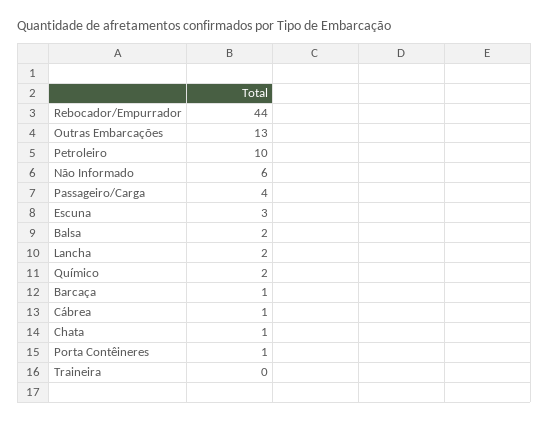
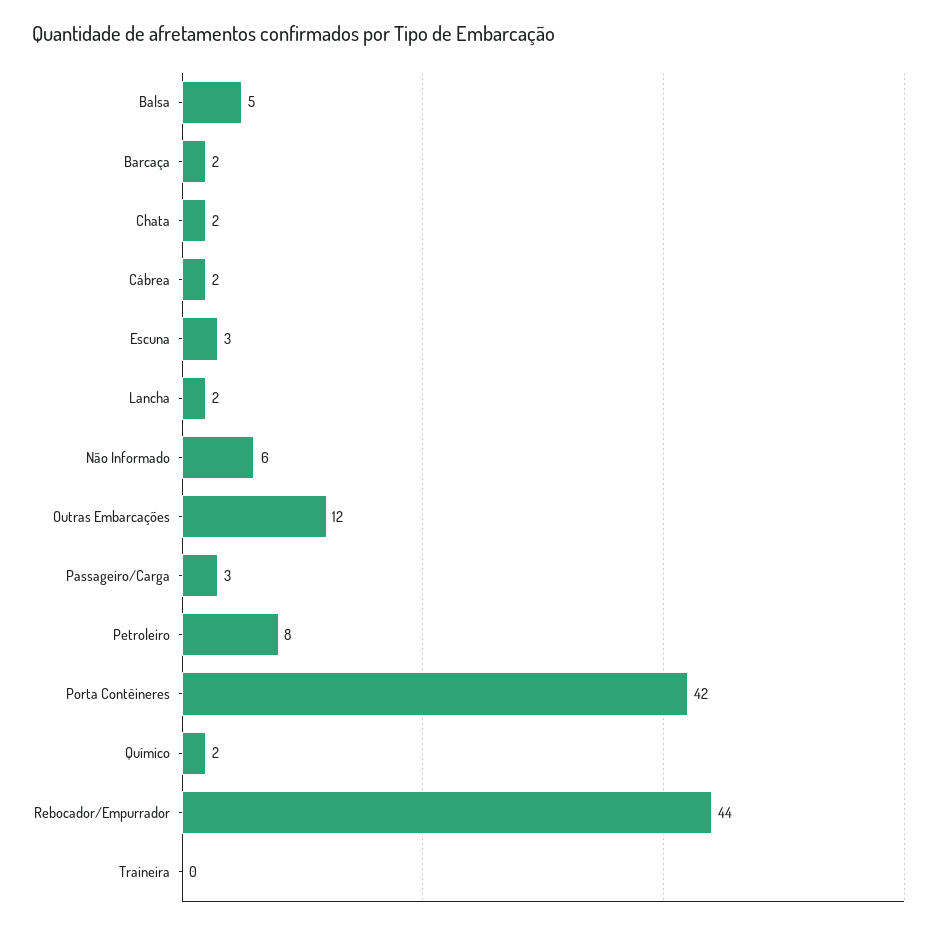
Outras Embarcações: 13 -> 12
Petroleiro: 10 -> 8
Passageiro/Carga: 4 -> 3
Balsa: 2 -> 5
Barcaça: 1 -> 2
Cábrea: 1 -> 2
Chata: 1 -> 2
Porta Contêineres: 1 -> 42

